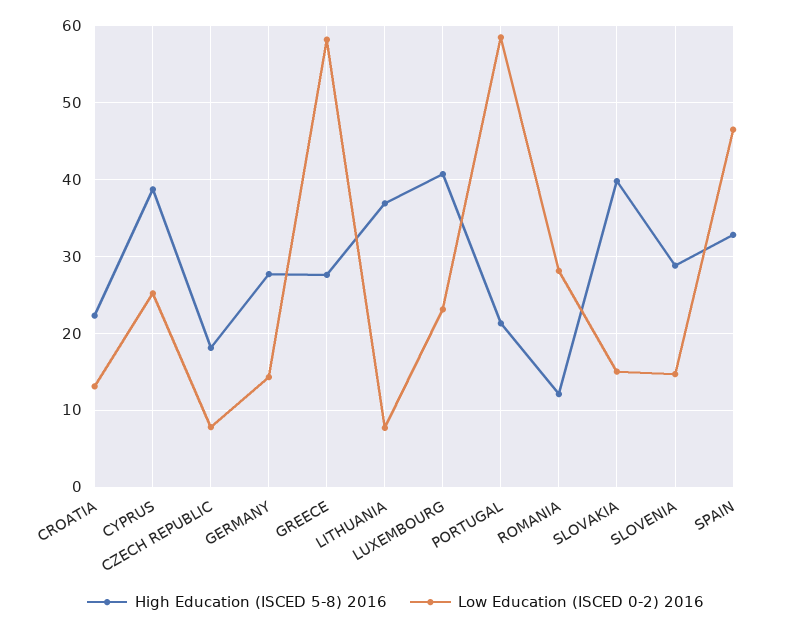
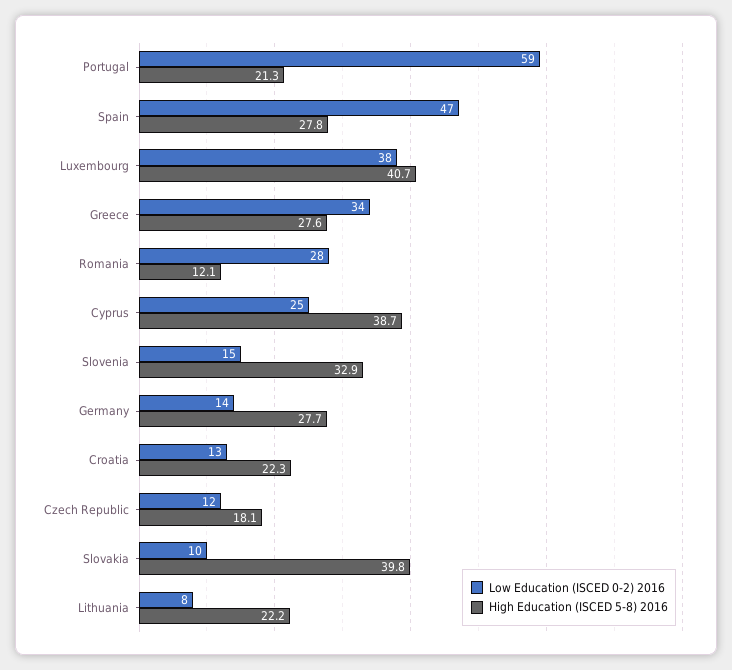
Low Education (ISCED 0-2) 2016, CZECH REPUBLIC: 8 -> 12
Low Education (ISCED 0-2) 2016, GREECE: 58 -> 34
High Education (ISCED 5-8) 2016, LITHUANIA: 37 -> 22.2
Low Education (ISCED 0-2) 2016, LUXEMBOURG: 23 -> 38
Low Education (ISCED 0-2) 2016, SLOVAKIA: 15 -> 10
High Education (ISCED 5-8) 2016, SLOVENIA: 29 -> 32.9
High Education (ISCED 5-8) 2016, SPAIN: 33 -> 27.8

